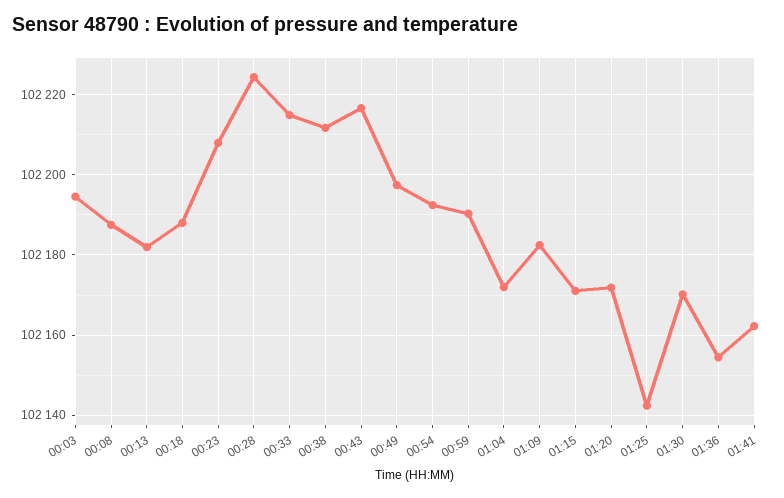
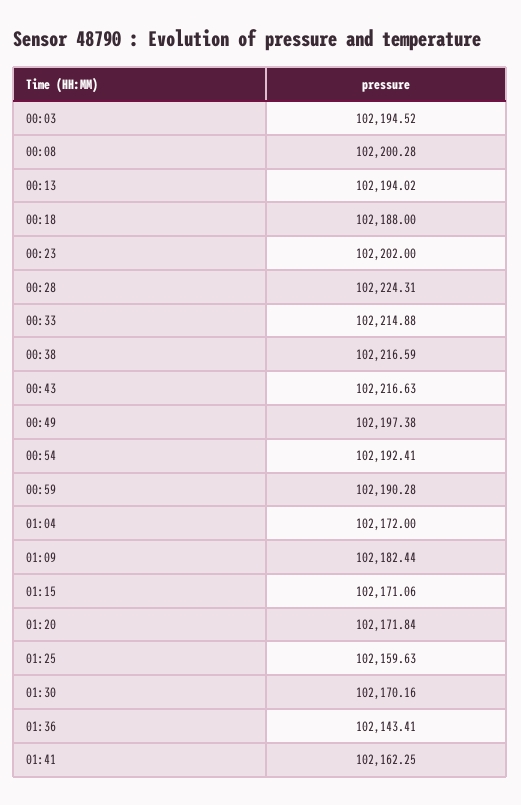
00:08: 102188 -> 102200.28
00:13: 102182 -> 102194.02
00:23: 102208 -> 102202
00:38: 102212 -> 102216.59
01:25: 102142 -> 102159.63
01:36: 102154 -> 102143.41

